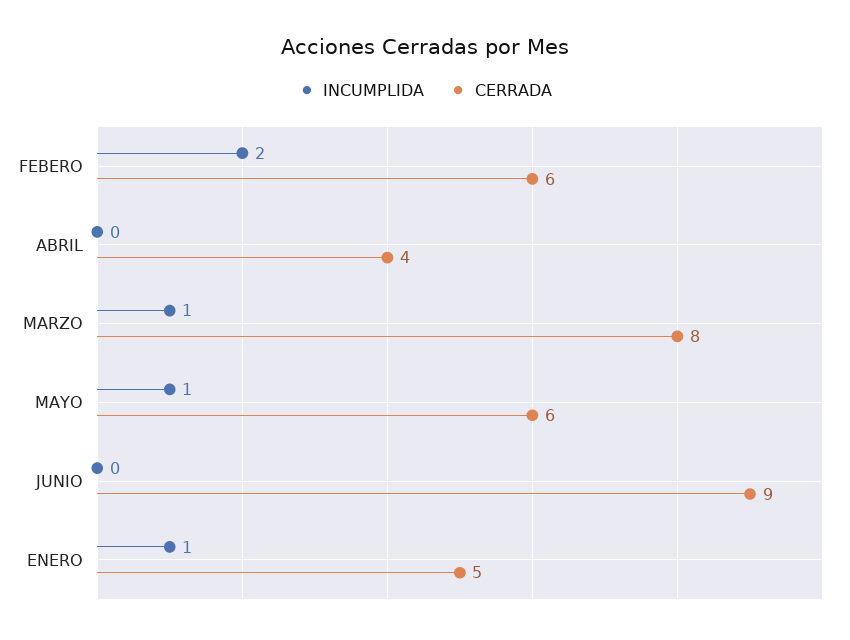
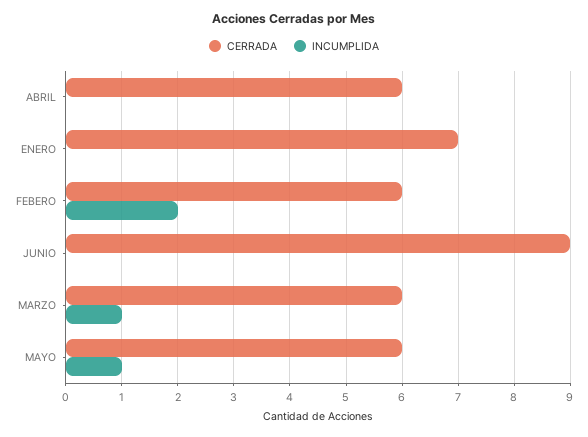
CERRADA, ABRIL: 4 -> 6
CERRADA, MARZO: 8 -> 6
INCUMPLIDA, ENERO: 1 -> 0
CERRADA, ENERO: 5 -> 7

